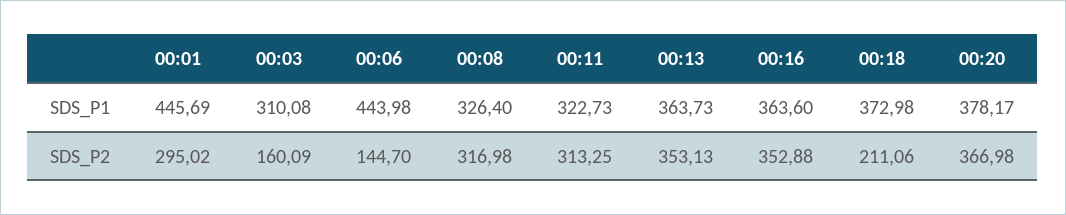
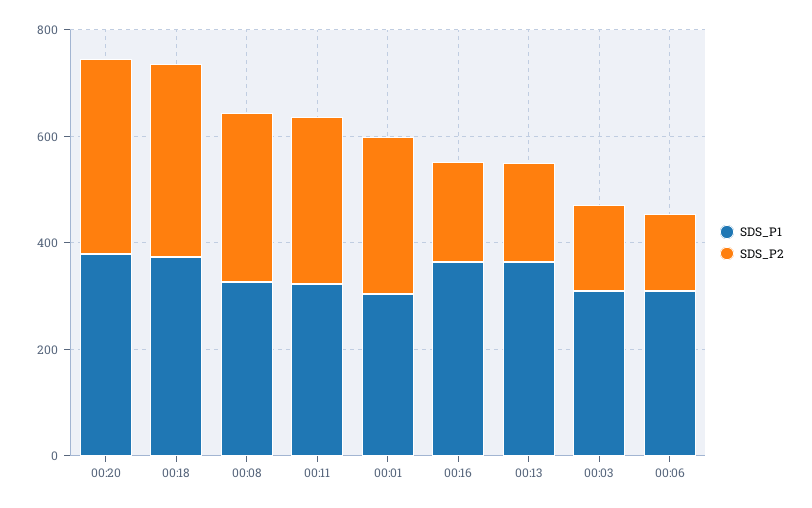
SDS_P1, 00:01: 445.69 -> 300
SDS_P1, 00:06: 443.98 -> 300
SDS_P2, 00:13: 353.13 -> 200
SDS_P2, 00:16: 352.88 -> 200
SDS_P2, 00:18: 211.06 -> 350

